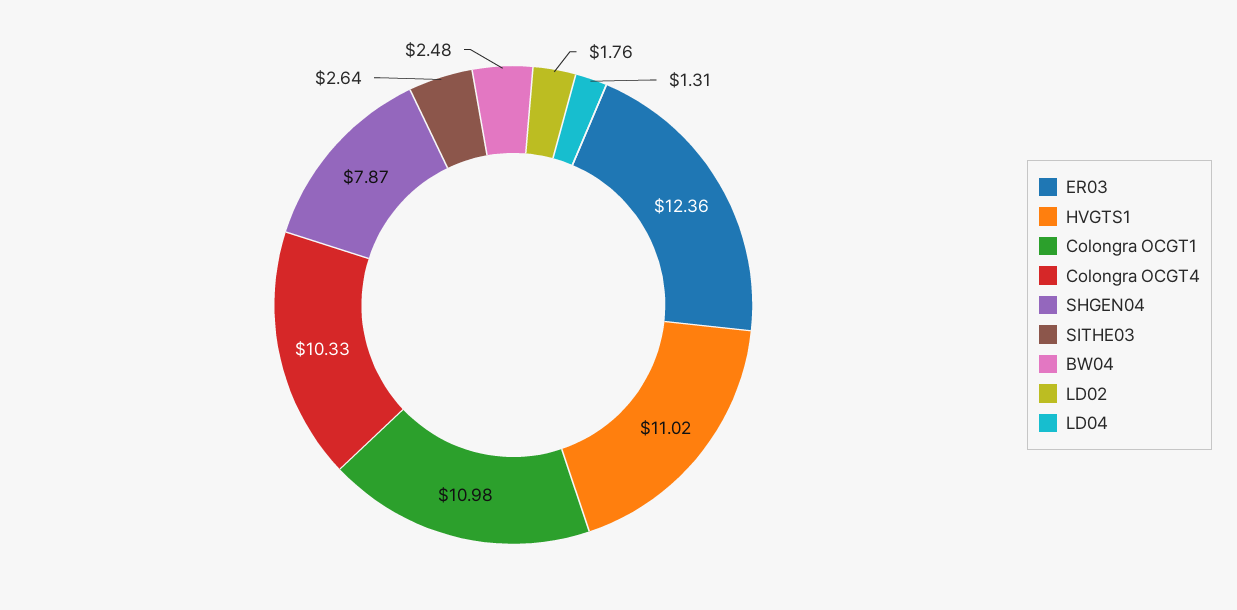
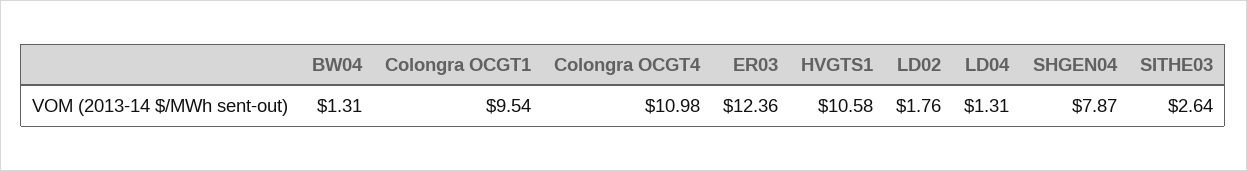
HVGTS1: 11.02 -> 10.58
Colongra OCGT1: 10.98 -> 9.54
Colongra OCGT4: 10.33 -> 10.98
BW04: 2.48 -> 1.31

